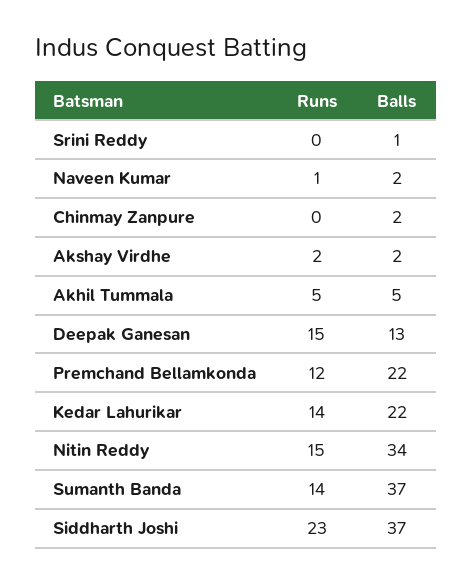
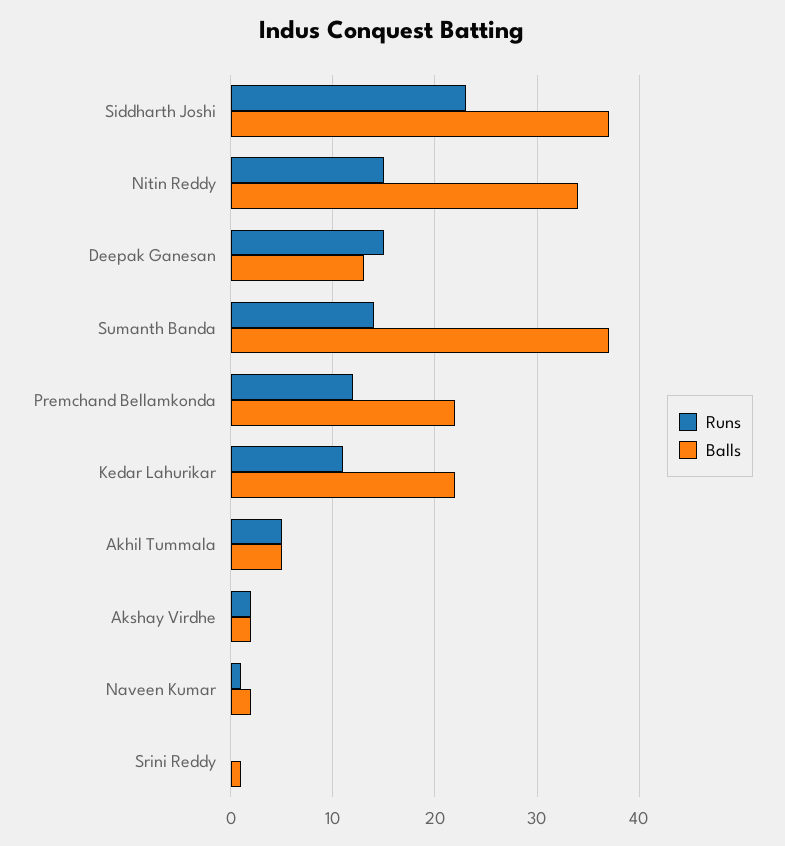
Runs, Chinmay Zanpure: 0 -> none
Balls, Chinmay Zanpure: 2 -> none
Runs, Kedar Lahurikar: 14 -> 11

